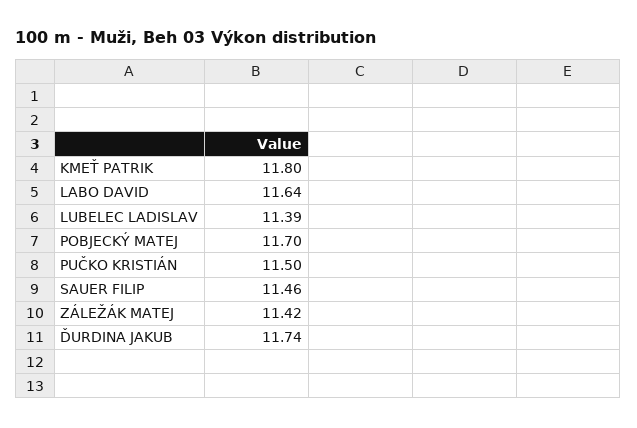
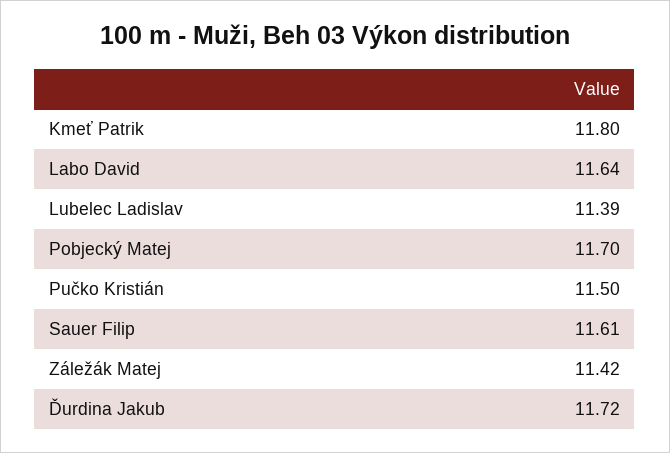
SAUER FILIP: 11.46 -> 11.61
ĎURDINA JAKUB: 11.74 -> 11.72

